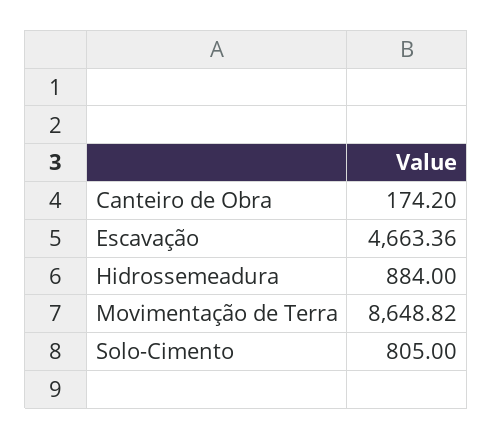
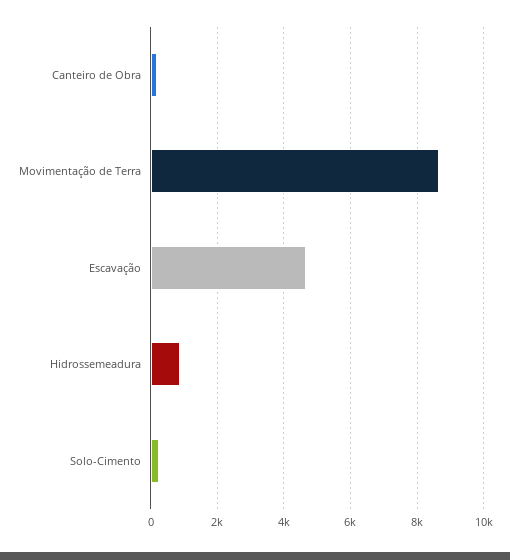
Solo-Cimento: 805 -> 200

